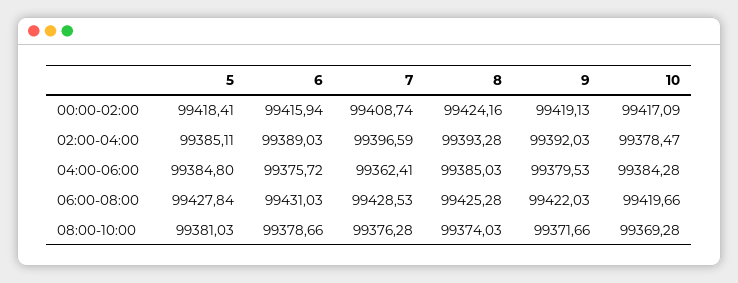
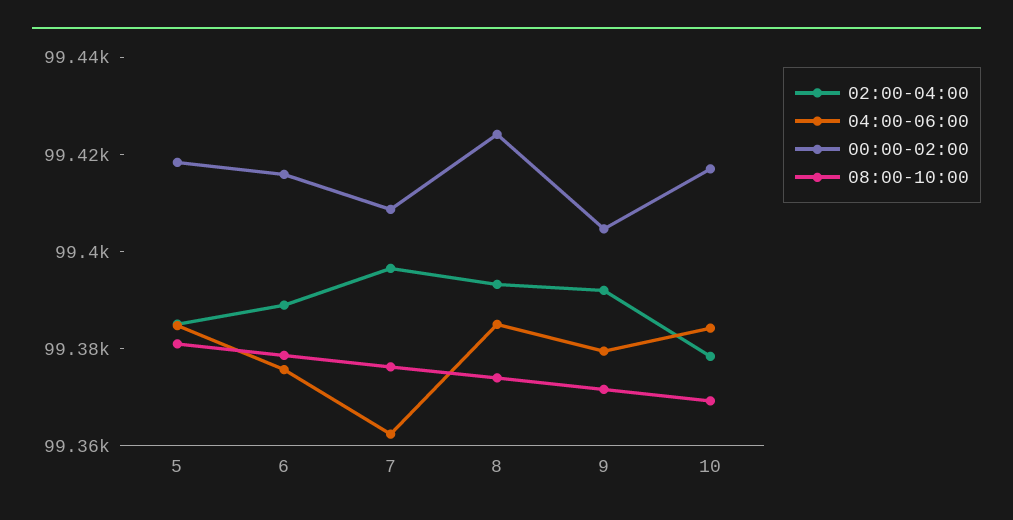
00:00-02:00, 9: 99419.13 -> 99405
06:00-08:00, 5: 99427.84 -> none
06:00-08:00, 6: 99431.03 -> none
06:00-08:00, 7: 99428.53 -> none
06:00-08:00, 8: 99425.28 -> none
06:00-08:00, 9: 99422.03 -> none
06:00-08:00, 10: 99419.66 -> none

